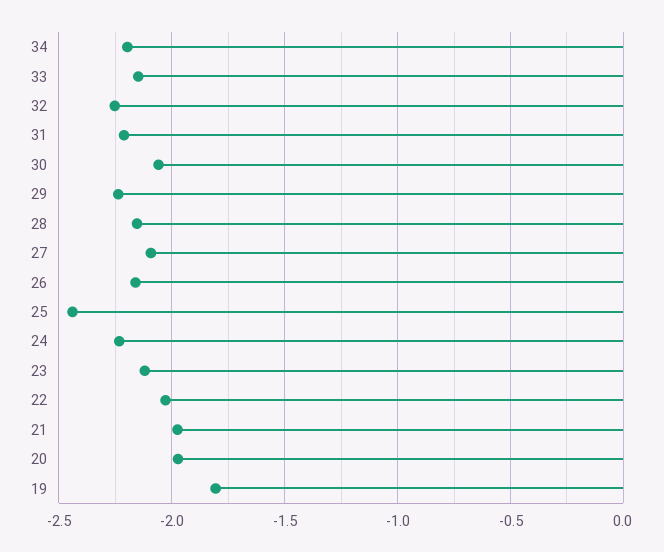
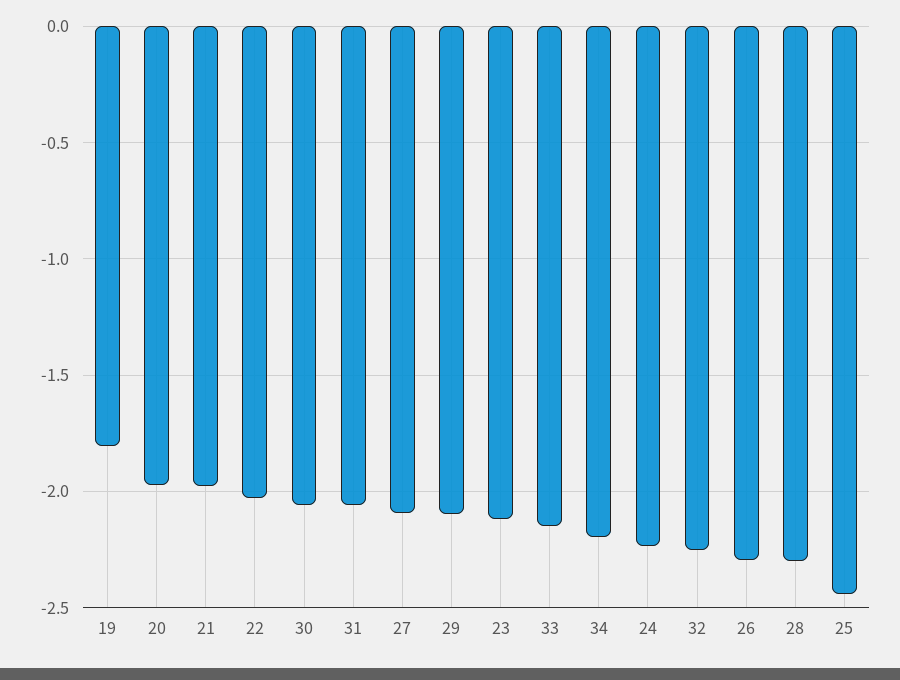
31: -2.2 -> -2.05
29: -2.25 -> -2.1
28: -2.15 -> -2.3
26: -2.15 -> -2.3

